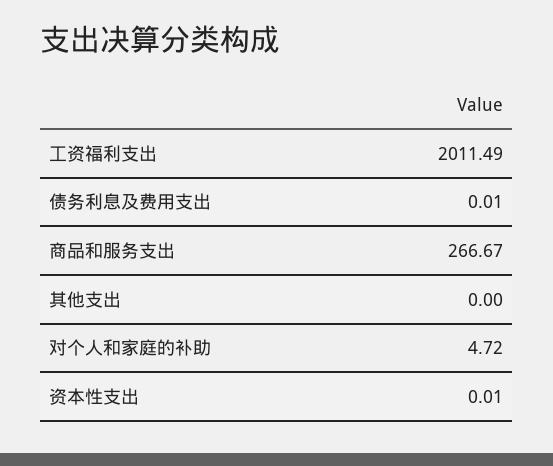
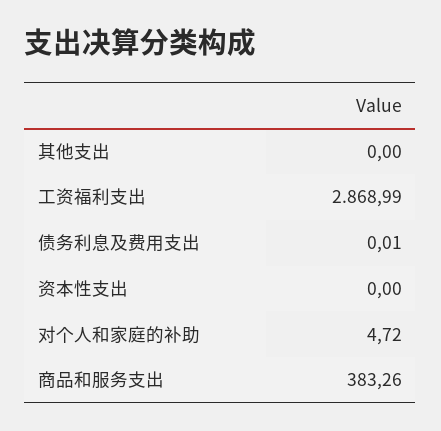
工资福利支出: 2011.49 -> 2868.99
商品和服务支出: 266.67 -> 383.26
资本性支出: 0.01 -> 0

